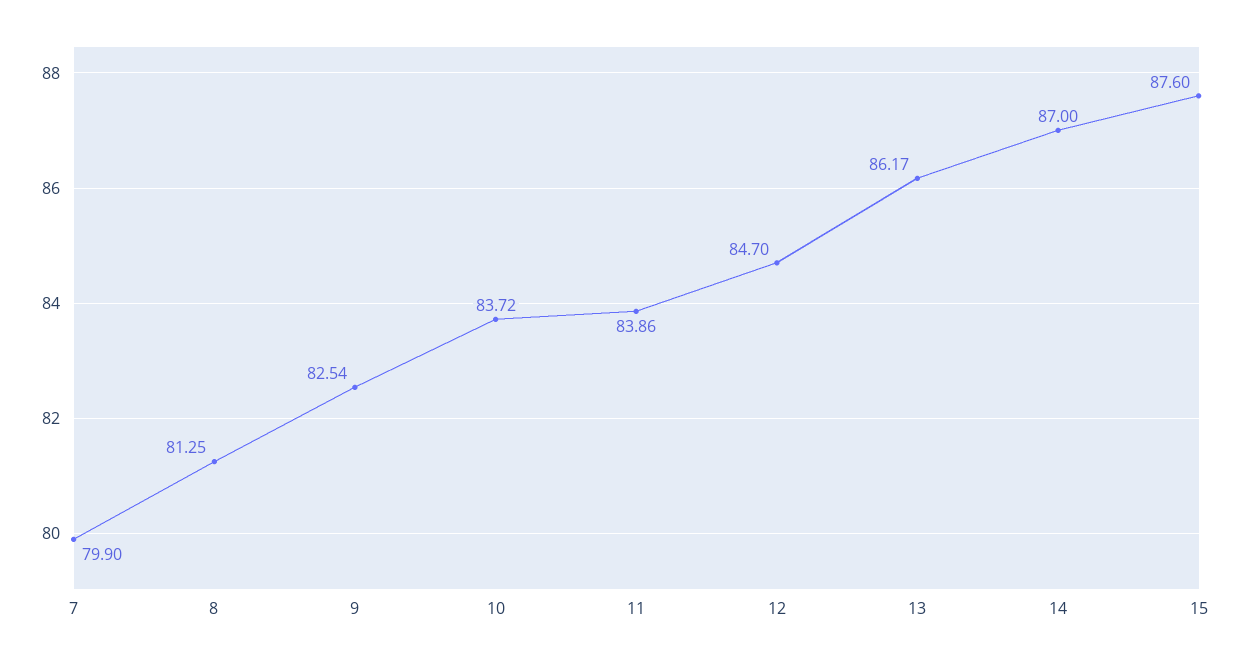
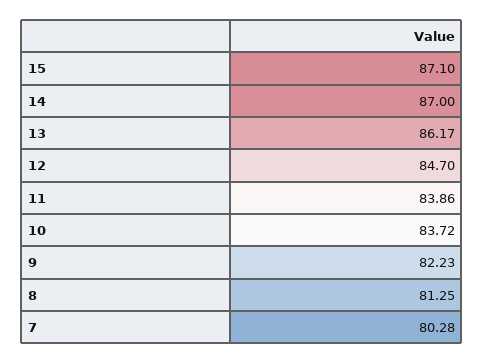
7: 79.9 -> 80.28
9: 82.54 -> 82.23
15: 87.6 -> 87.1

